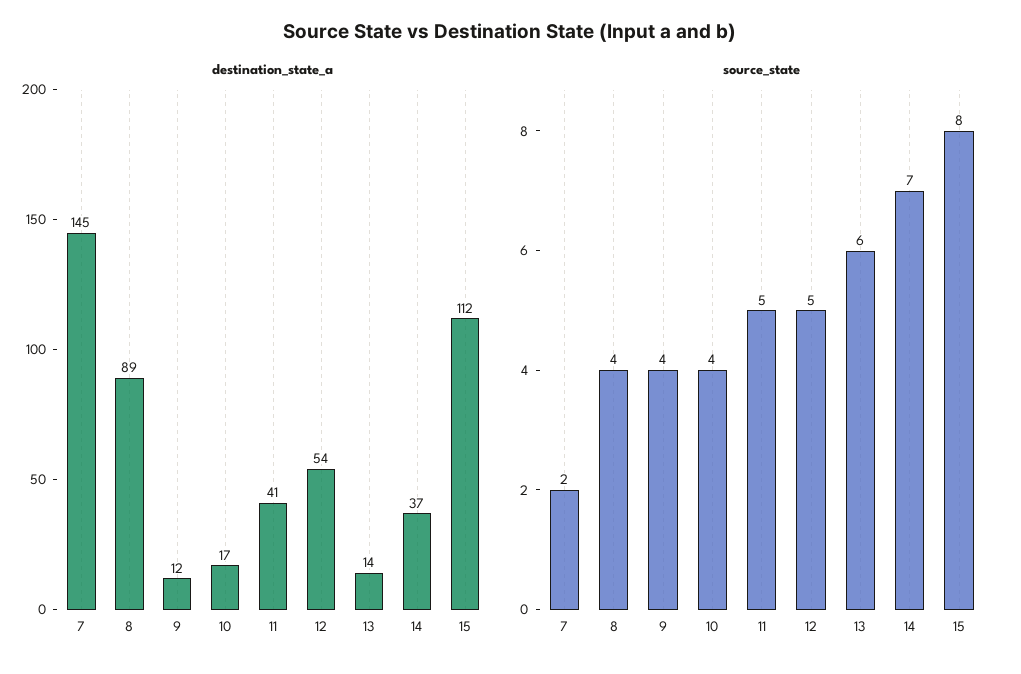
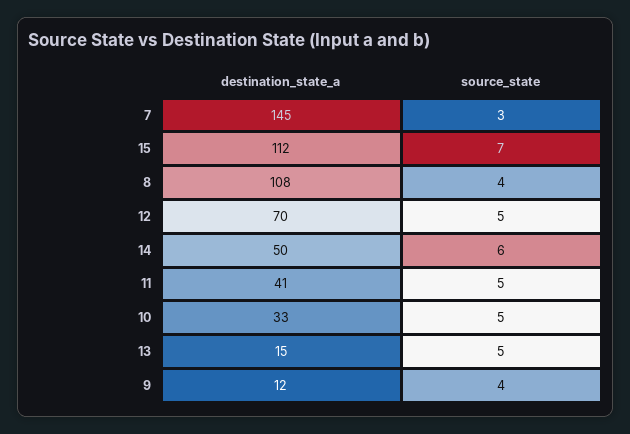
destination_state_a, 8: 89 -> 108
destination_state_a, 10: 17 -> 33
destination_state_a, 12: 54 -> 70
destination_state_a, 13: 14 -> 15
destination_state_a, 14: 37 -> 50
source_state, 7: 2 -> 3
source_state, 10: 4 -> 5
source_state, 13: 6 -> 5
source_state, 14: 7 -> 6
source_state, 15: 8 -> 7

